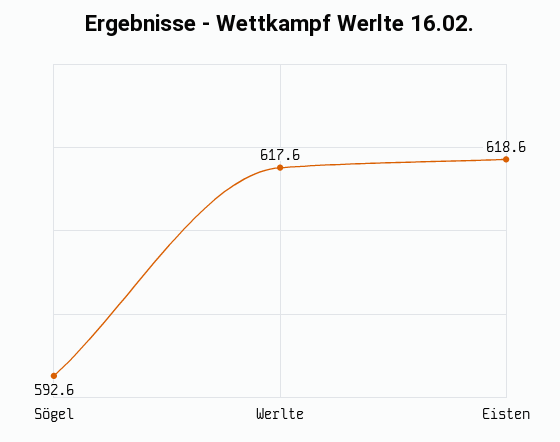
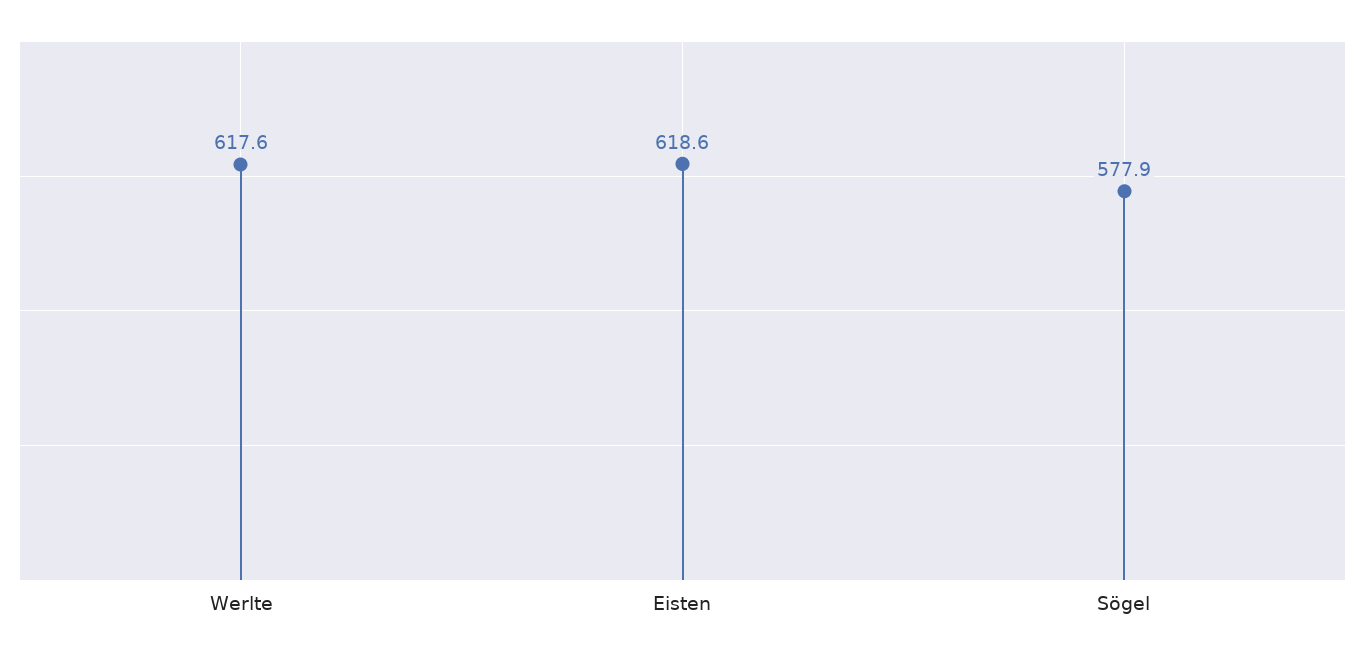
Sögel: 592.6 -> 577.9

